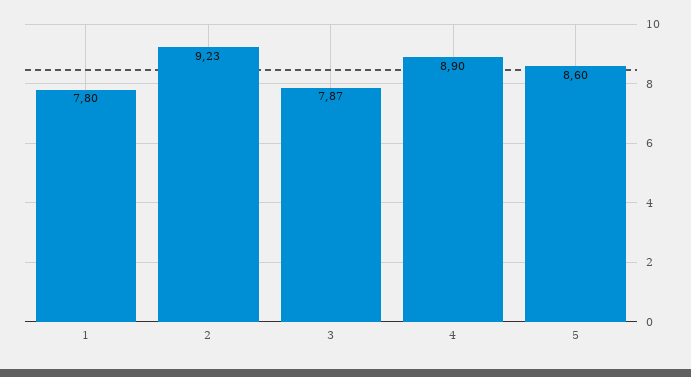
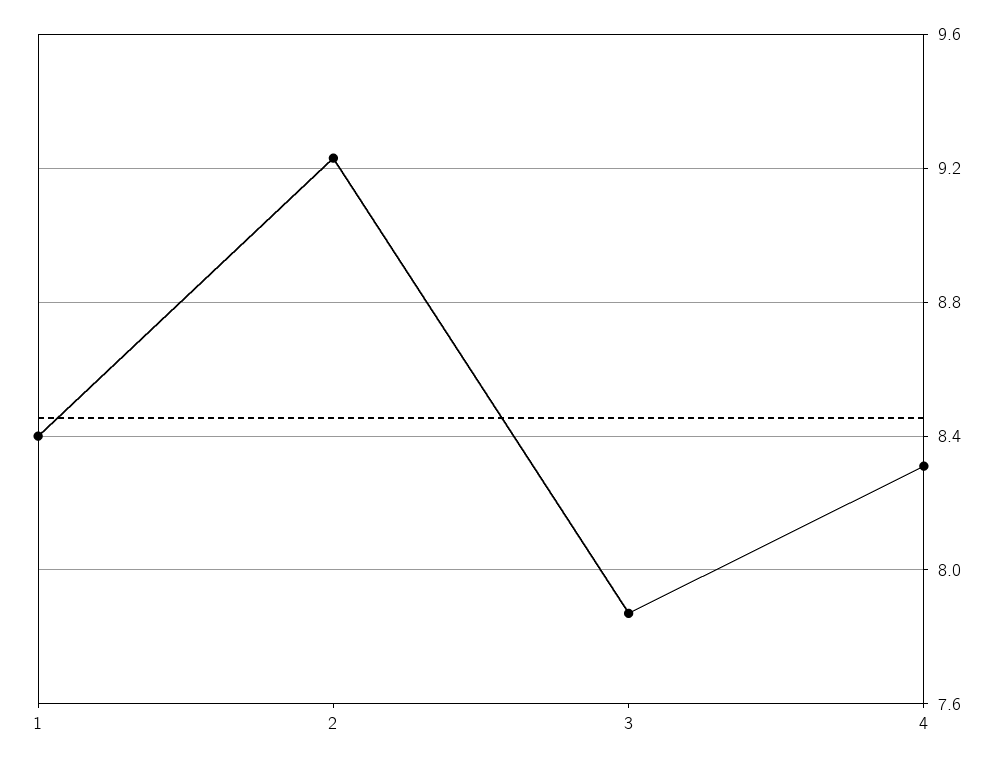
1: 7.8 -> 8.4
4: 8.9 -> 8.3
5: 8.6 -> none

